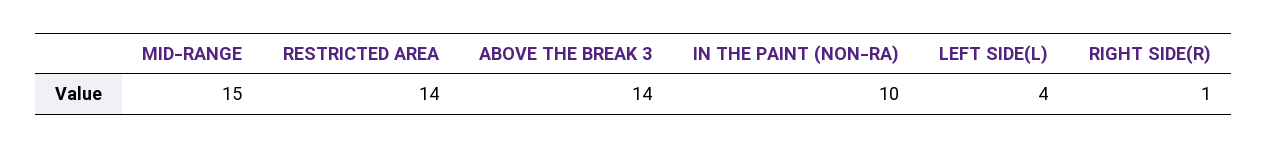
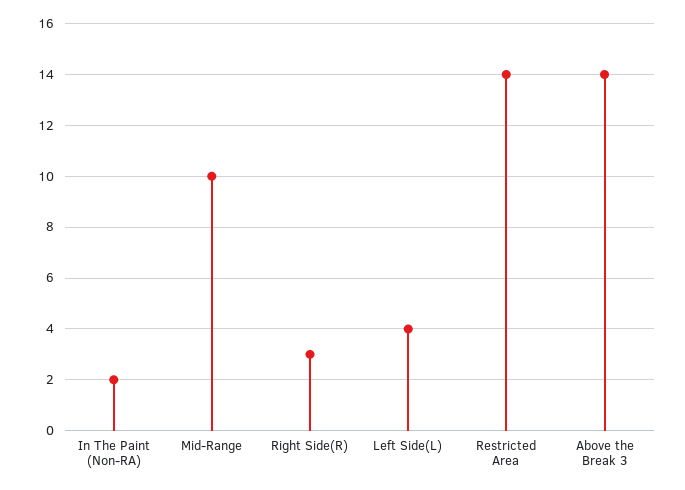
MID-RANGE: 15 -> 10
IN THE PAINT (NON-RA): 10 -> 2
RIGHT SIDE(R): 1 -> 3

